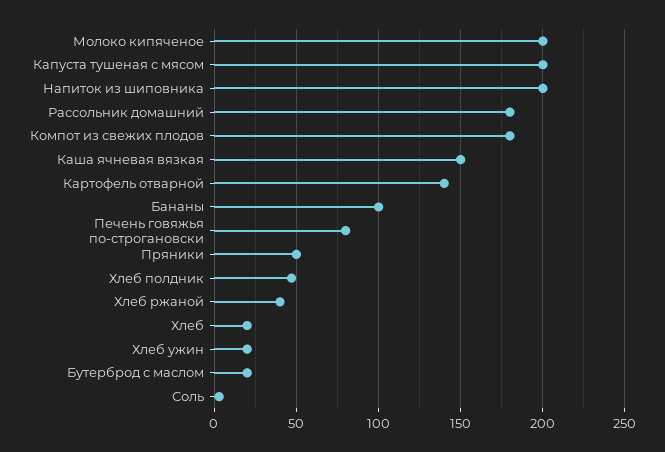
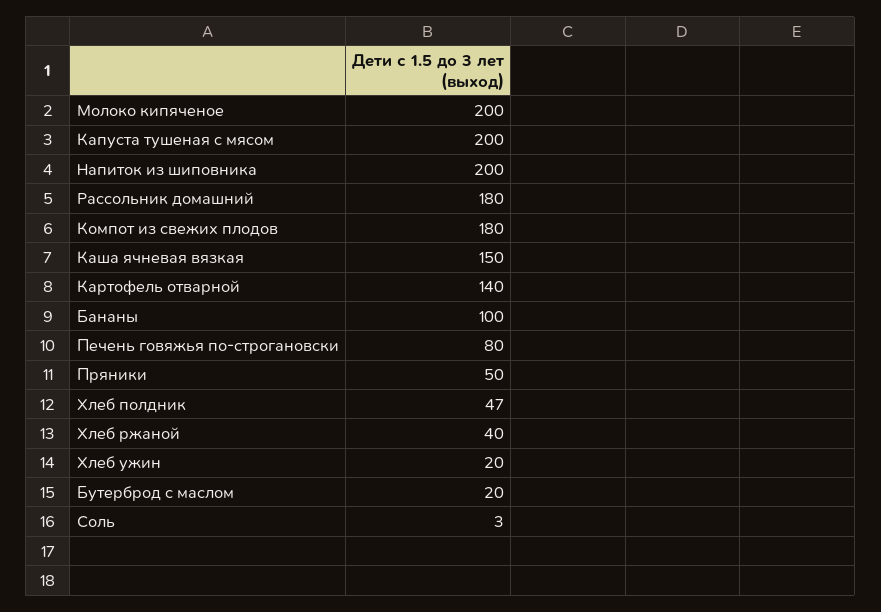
Хлеб: 20 -> none

